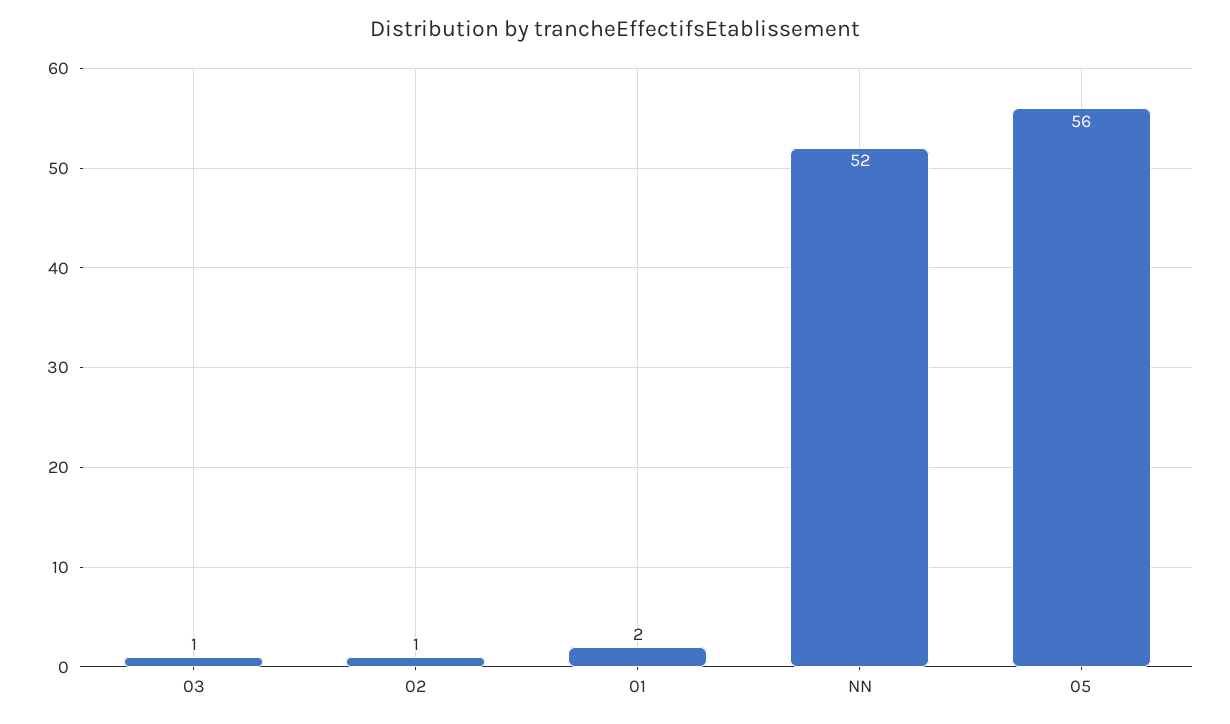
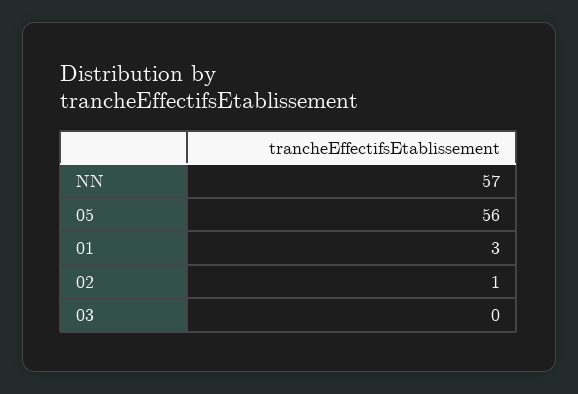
03: 1 -> 0
01: 2 -> 3
NN: 52 -> 57

